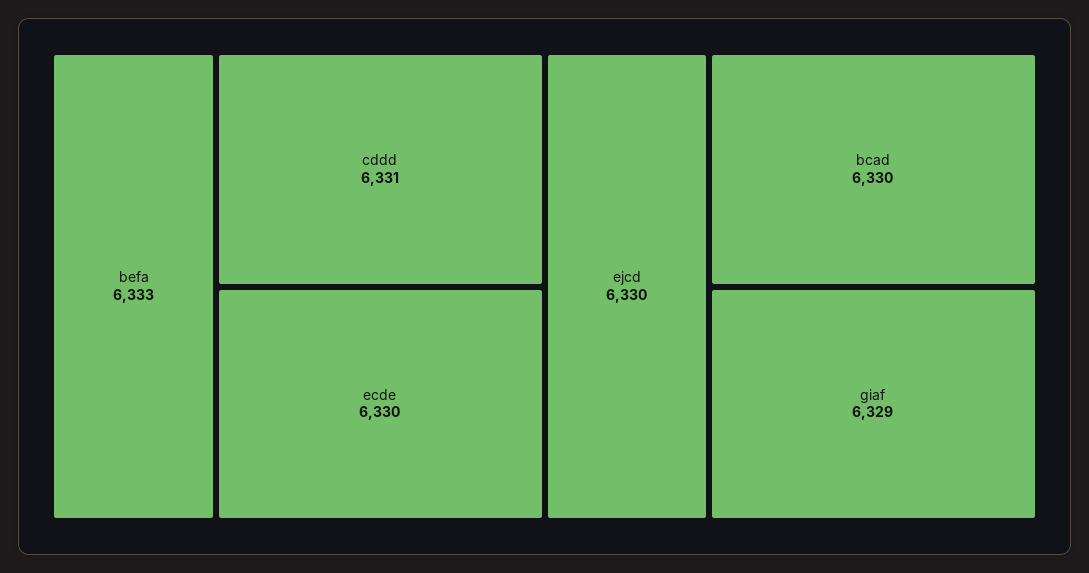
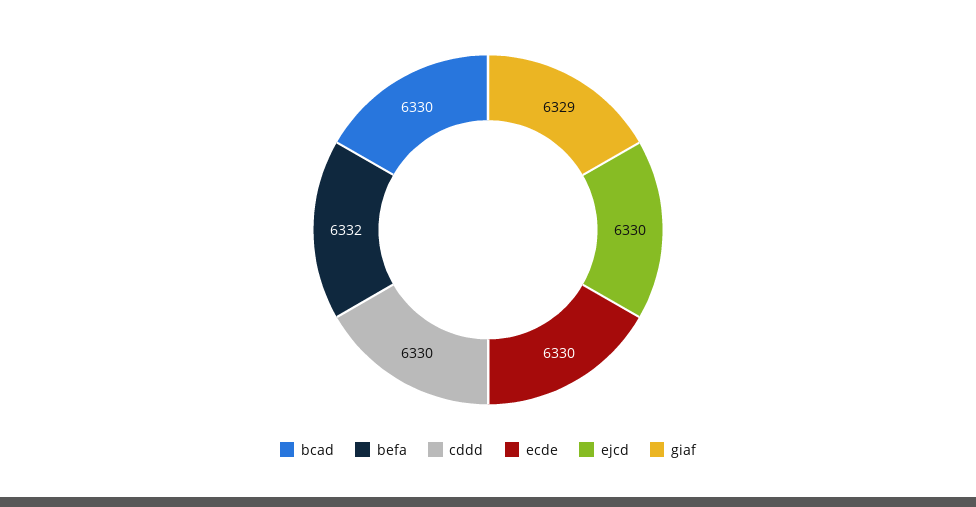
befa: 6333 -> 6332
cddd: 6331 -> 6330

